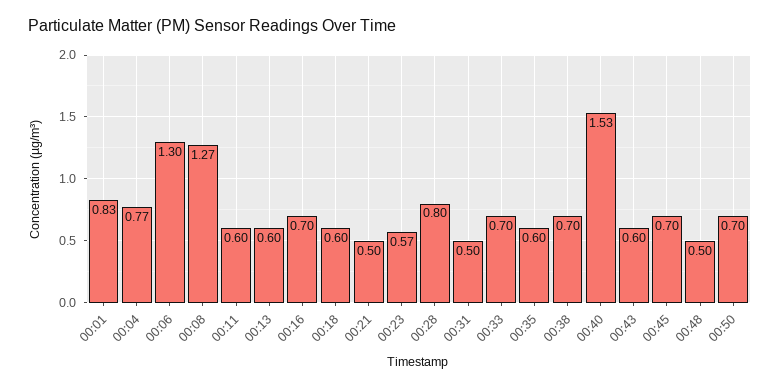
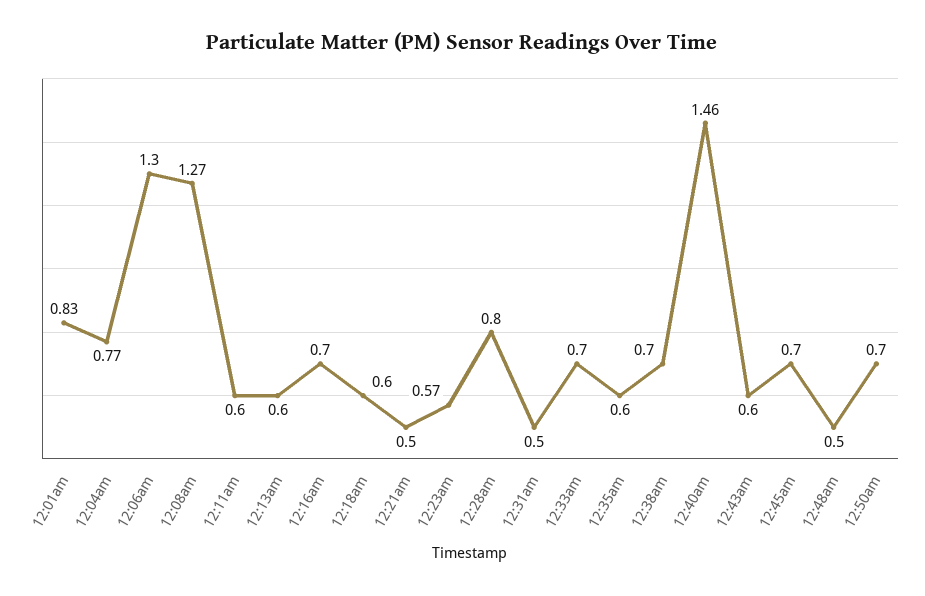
00:40: 1.53 -> 1.46

